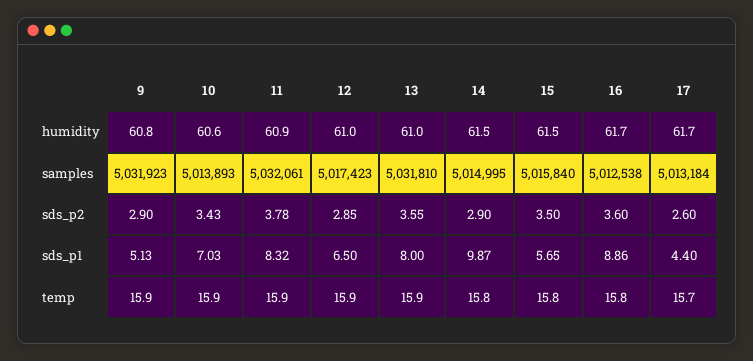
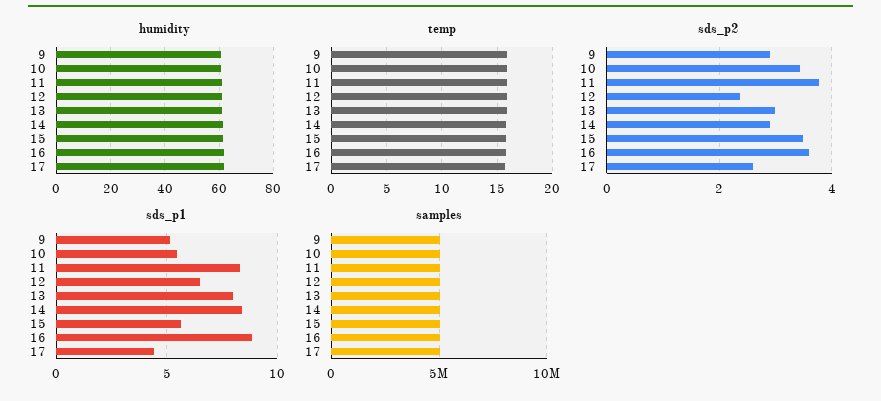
sds_p2, 12: 2.85 -> 2.4
sds_p2, 13: 3.55 -> 3
sds_p1, 10: 7.03 -> 5.5
sds_p1, 14: 9.87 -> 8.5

